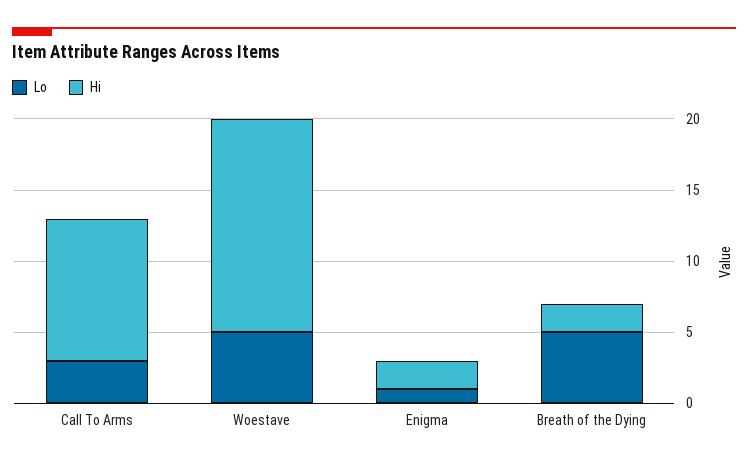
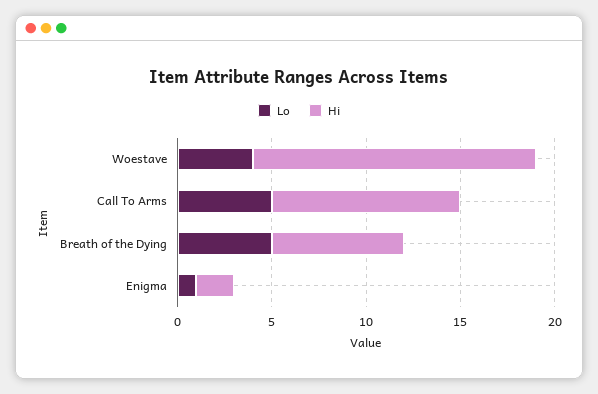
Lo, Call To Arms: 3 -> 5
Lo, Woestave: 5 -> 4
Hi, Breath of the Dying: 2 -> 7

